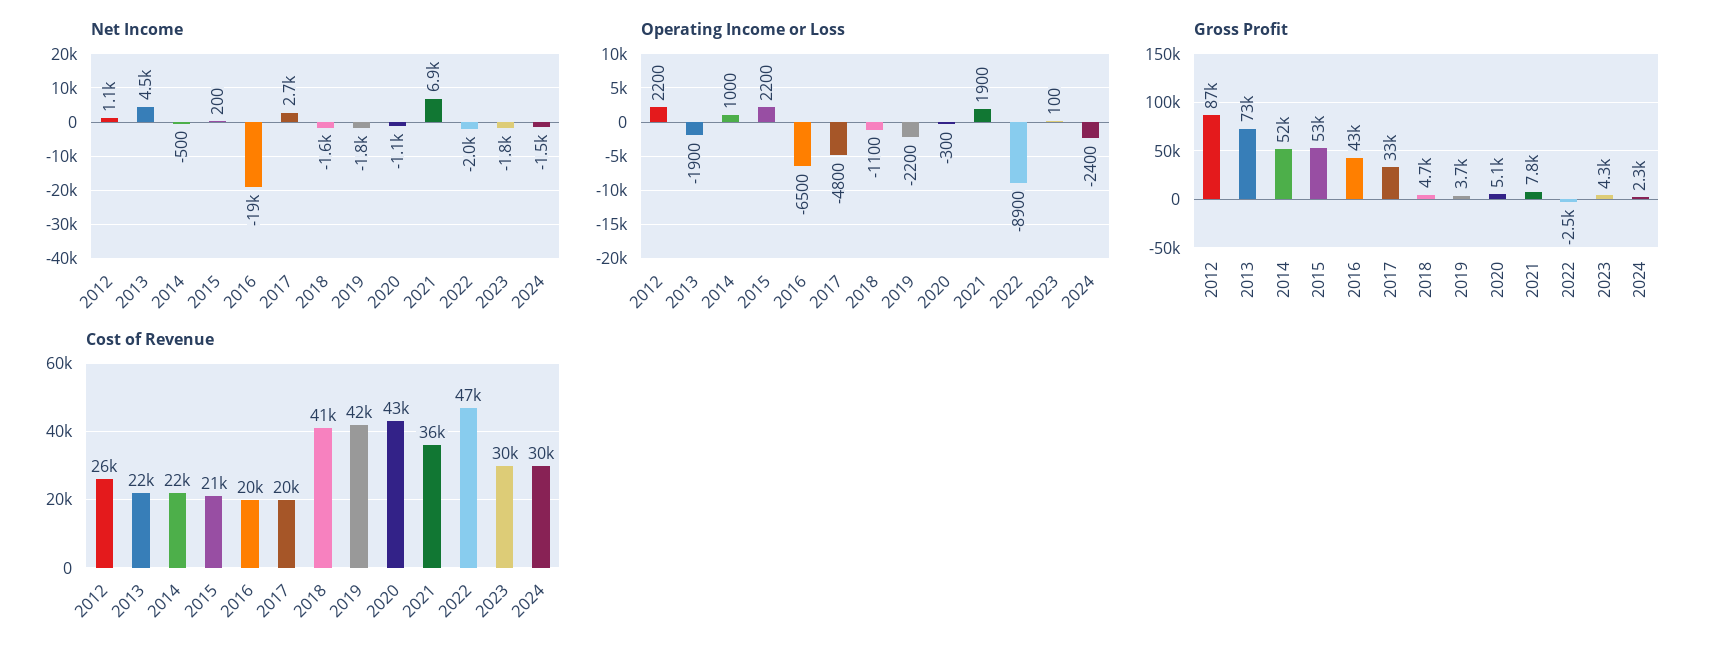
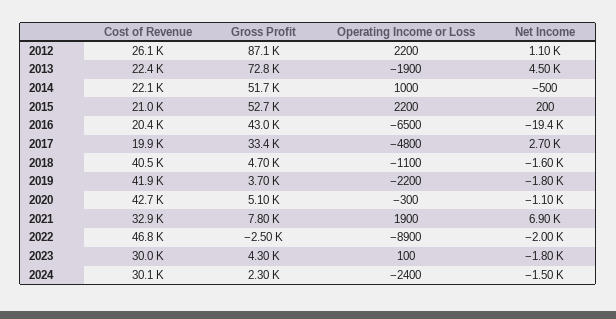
Cost of Revenue, 2021: 36000 -> 32900

